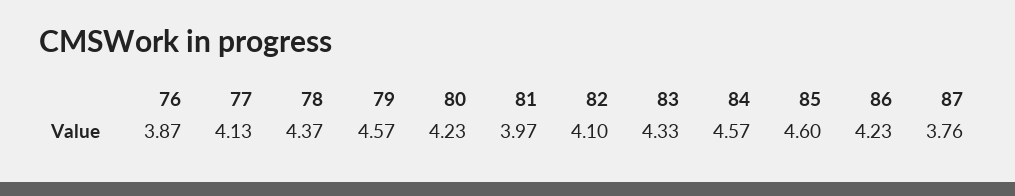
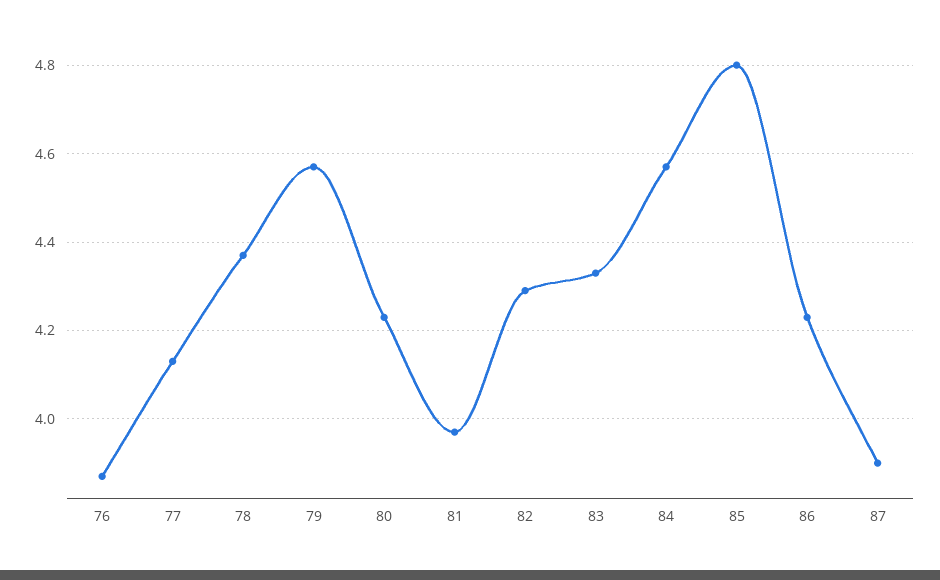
82: 4.1 -> 4.3
85: 4.6 -> 4.8
87: 3.76 -> 3.9

